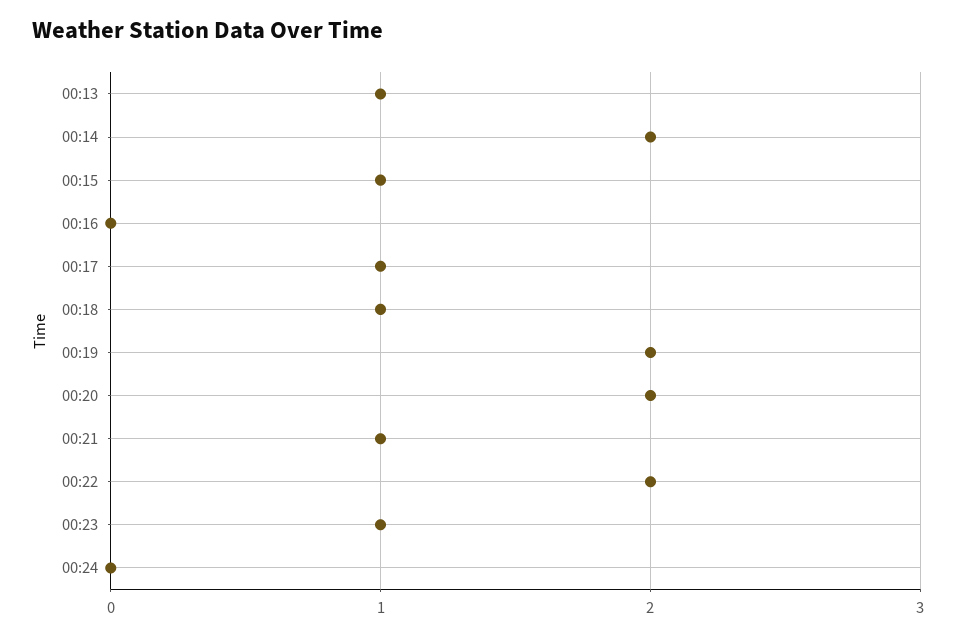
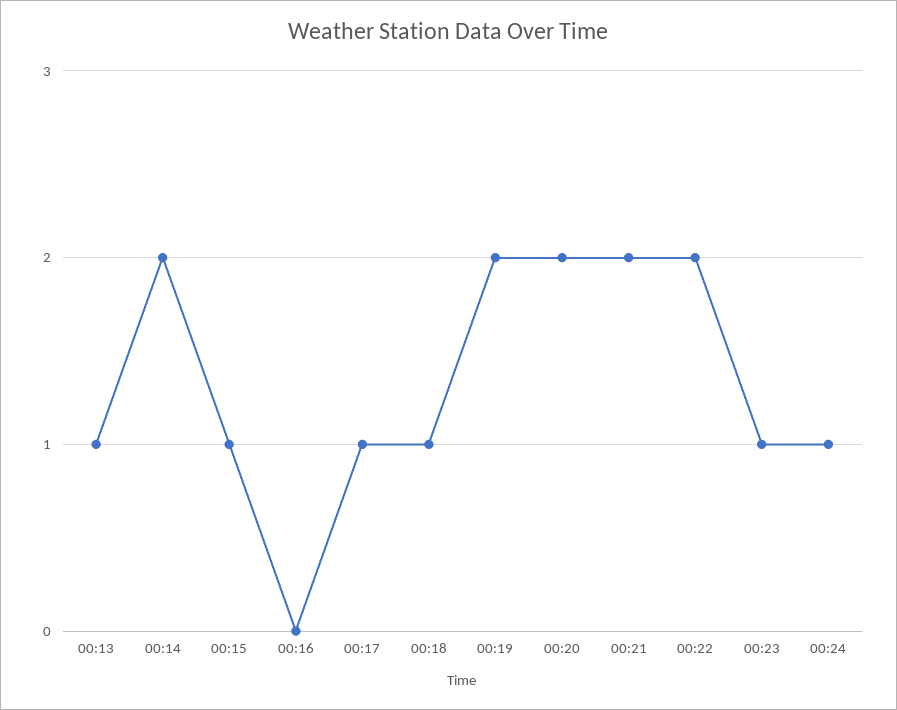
00:21: 1 -> 2
00:24: 0 -> 1

